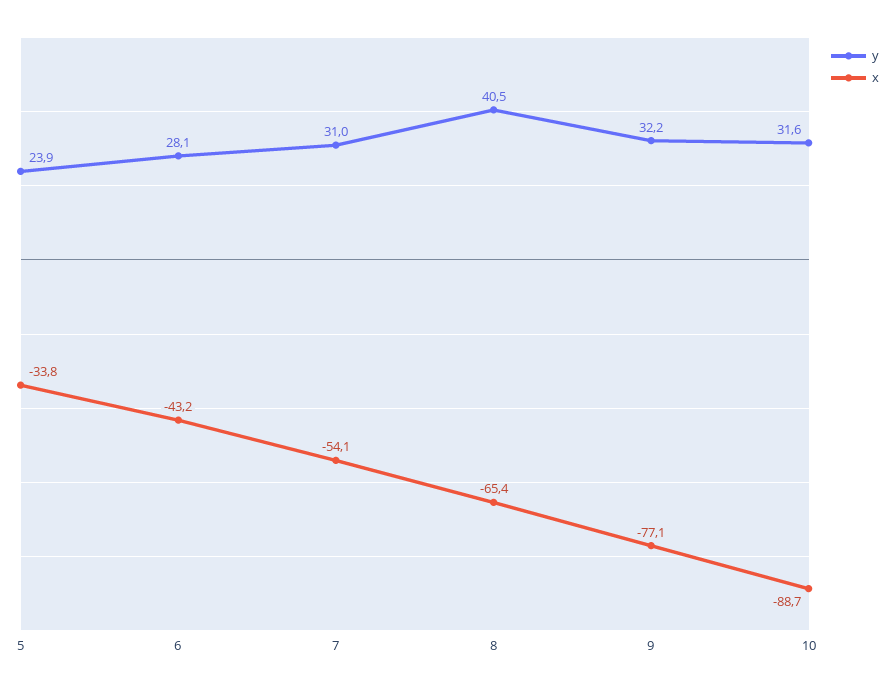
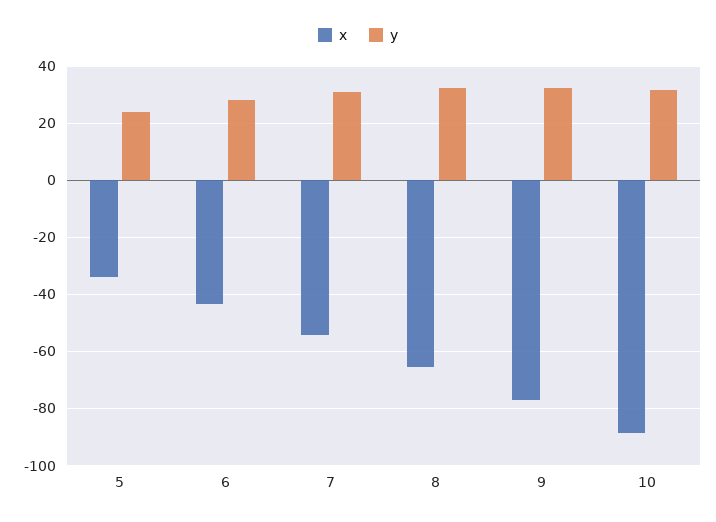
y, 8: 40.5 -> 32.5

